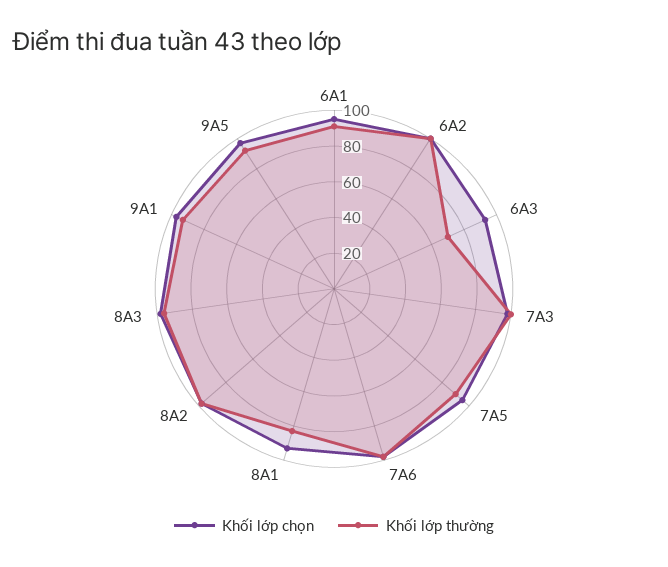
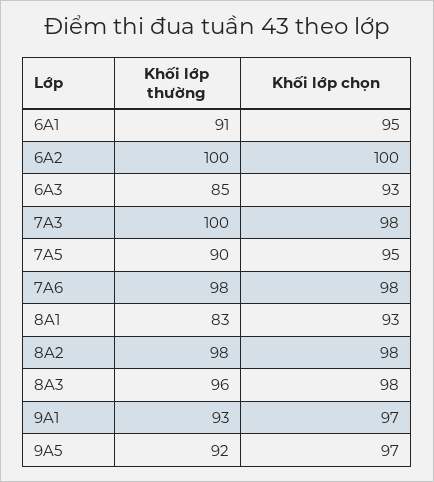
Khối lớp thường, 6A3: 70 -> 85

